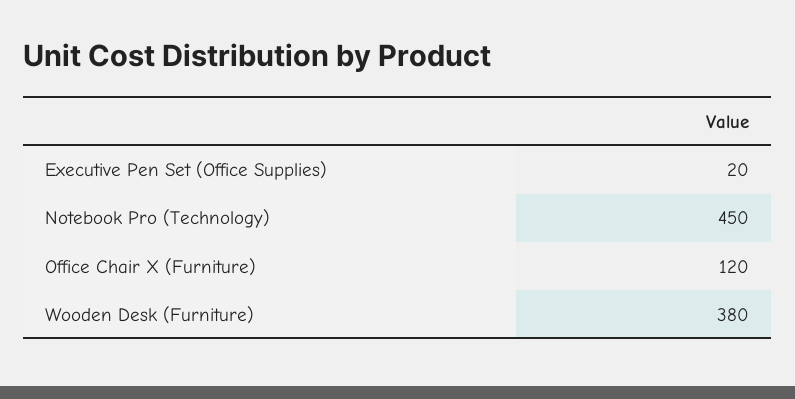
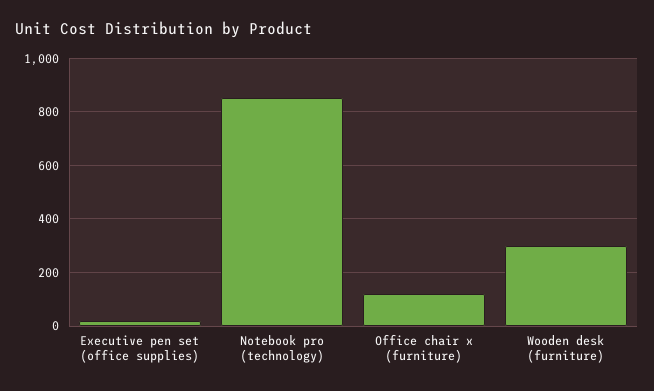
Notebook Pro (Technology): 450 -> 850
Wooden Desk (Furniture): 380 -> 300

